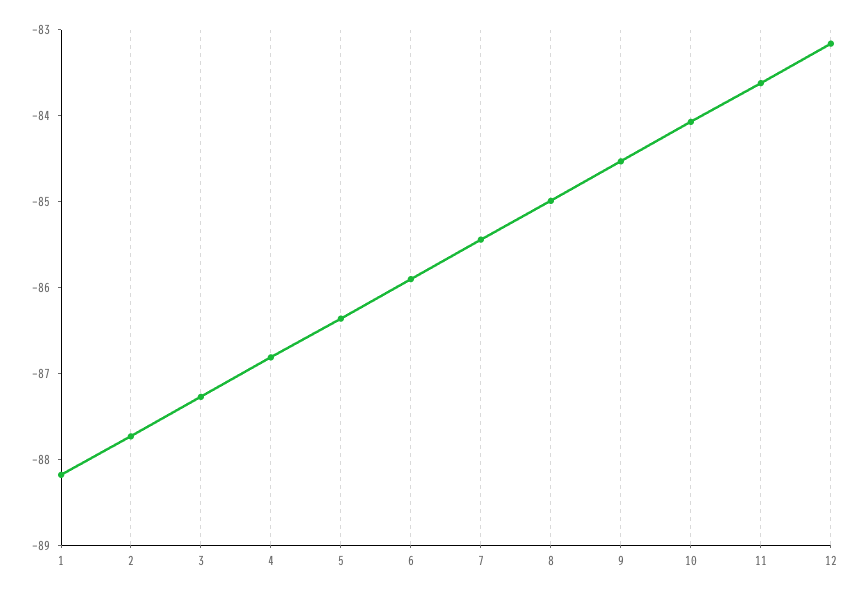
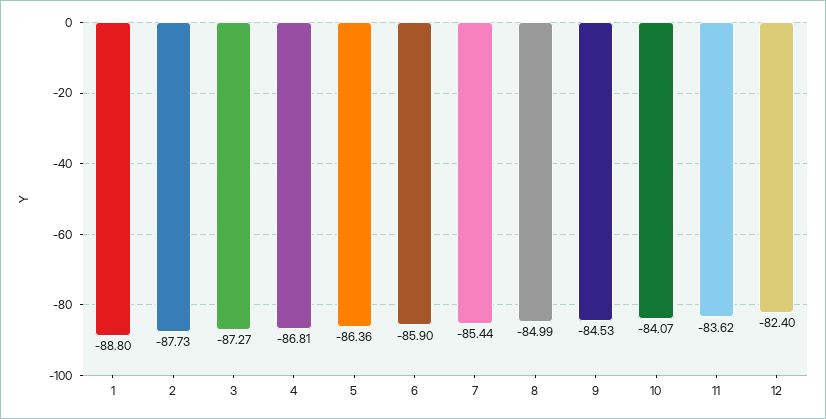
1: -88.2 -> -88.8
12: -83.2 -> -82.4

